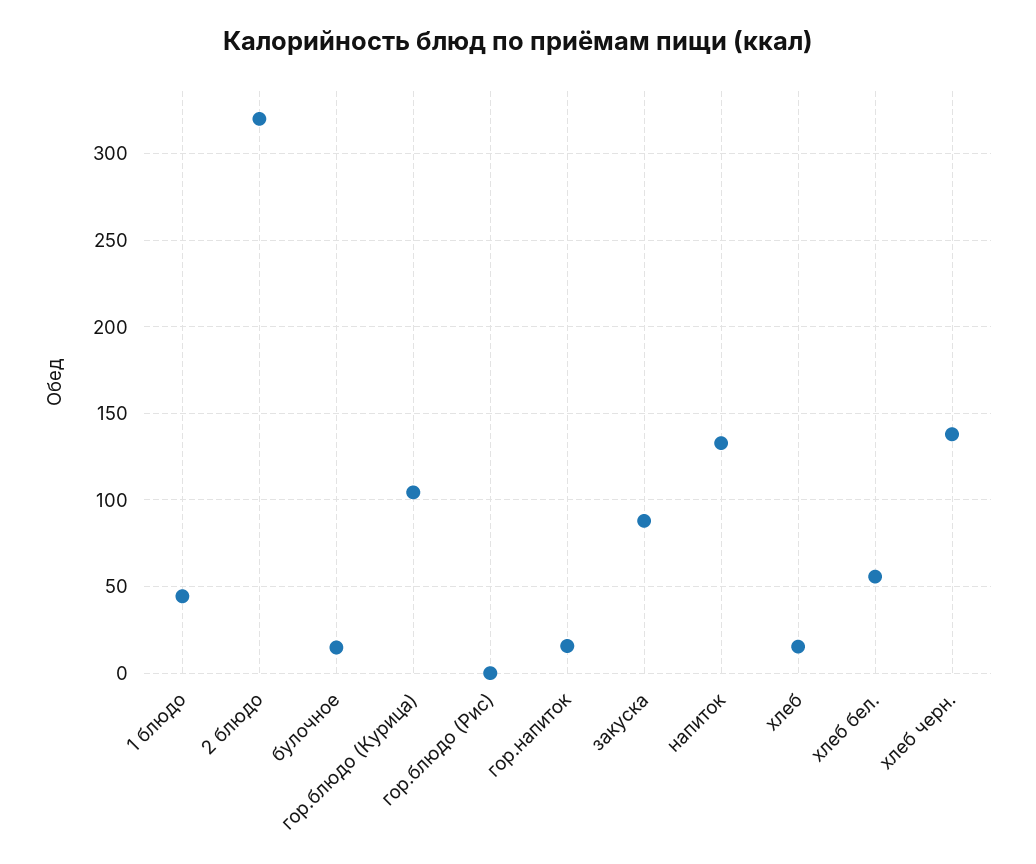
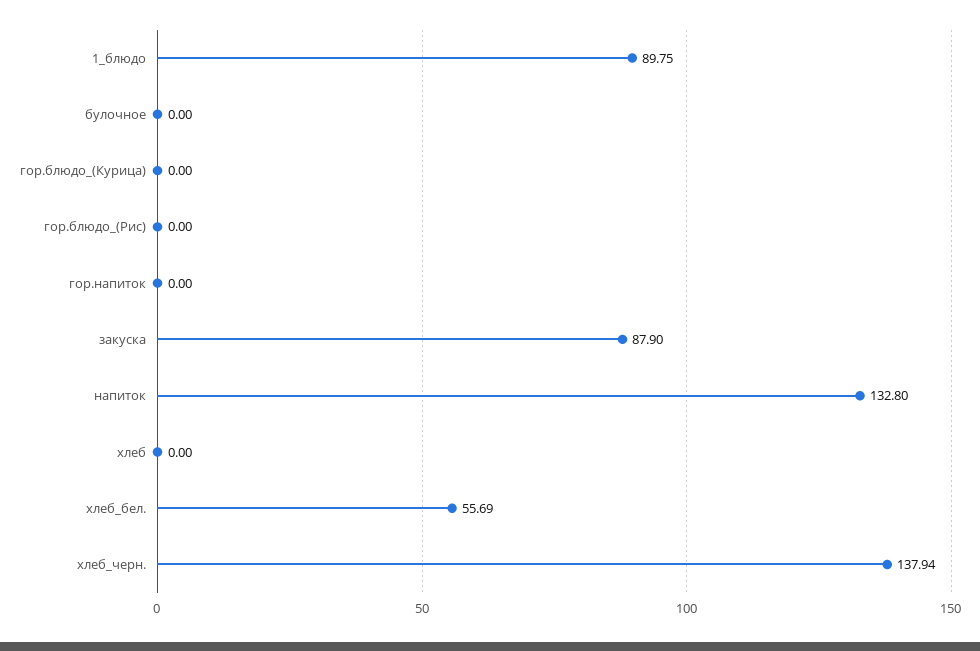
1 блюдо: 45 -> 89.75
2 блюдо: 320 -> none
булочное: 15 -> 0
гор.блюдо (Курица): 105 -> 0
гор.напиток: 15 -> 0
хлеб: 15 -> 0

